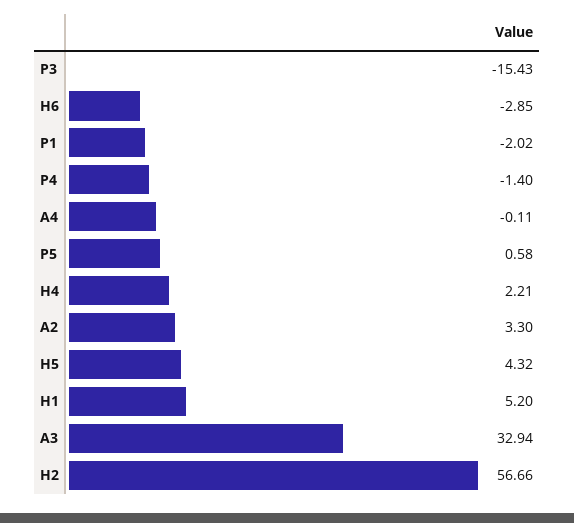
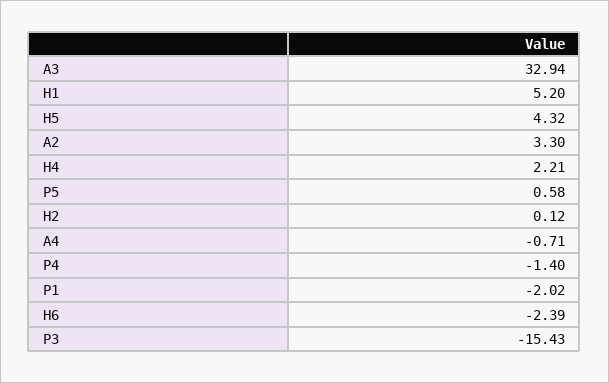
H6: -2.85 -> -2.39
A4: -0.11 -> -0.71
H2: 56.66 -> 0.12

